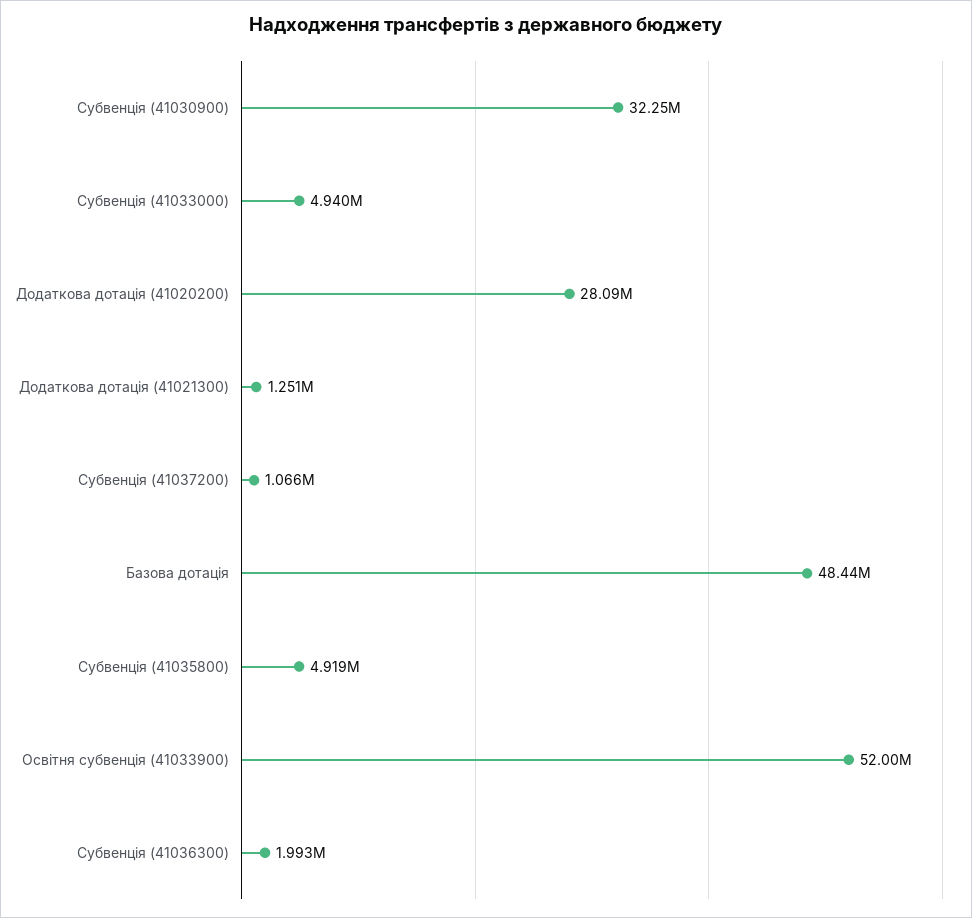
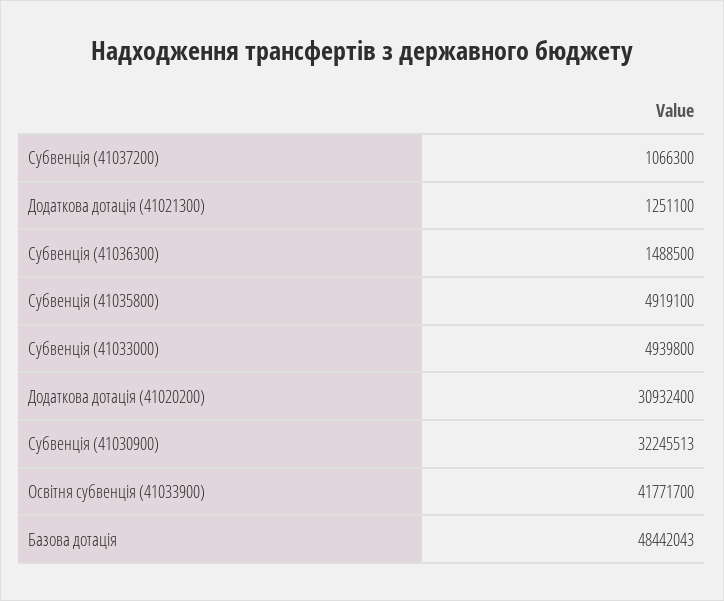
Додаткова дотація (41020200): 28090000 -> 30932400
Освітня субвенція (41033900): 52000000 -> 41771700
Субвенція (41036300): 1993000 -> 1488500

